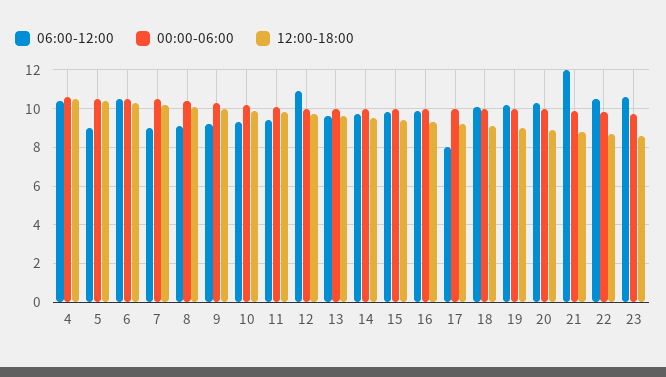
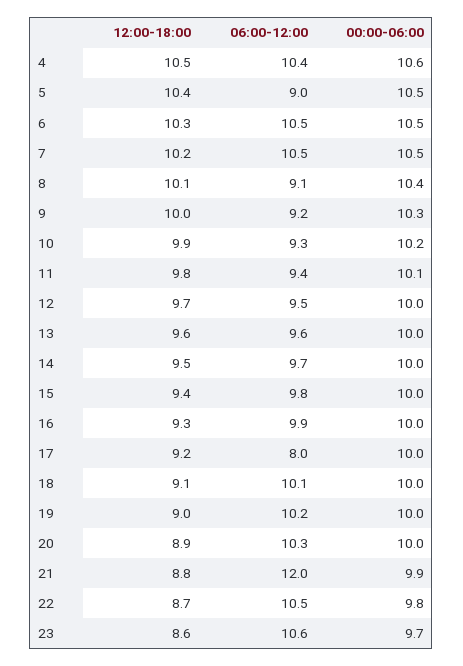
06:00-12:00, 7: 9 -> 10.5
06:00-12:00, 12: 11 -> 9.5

